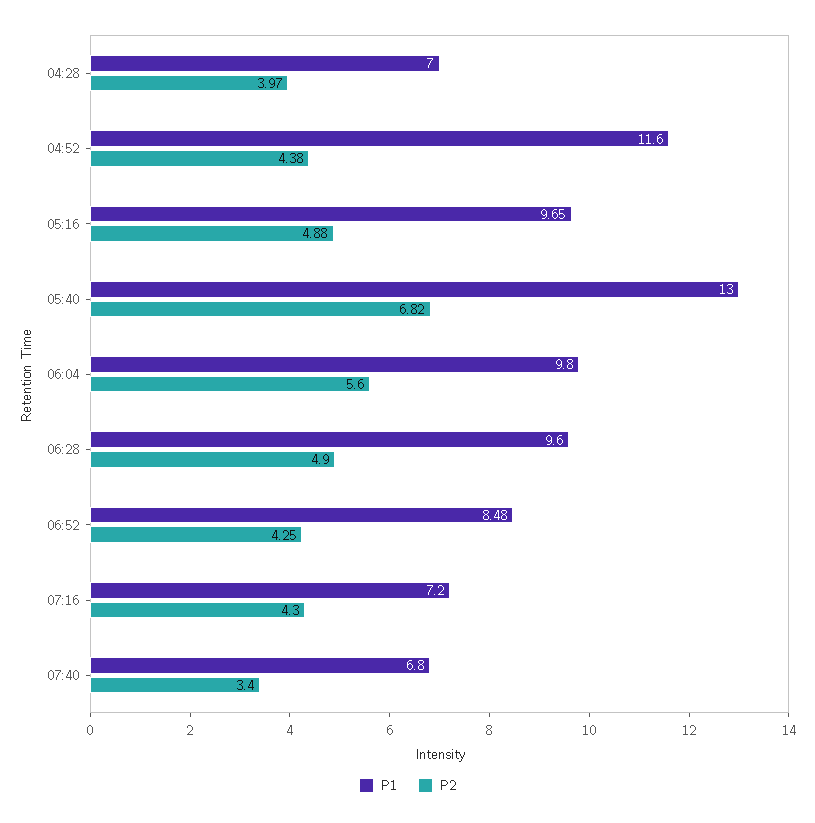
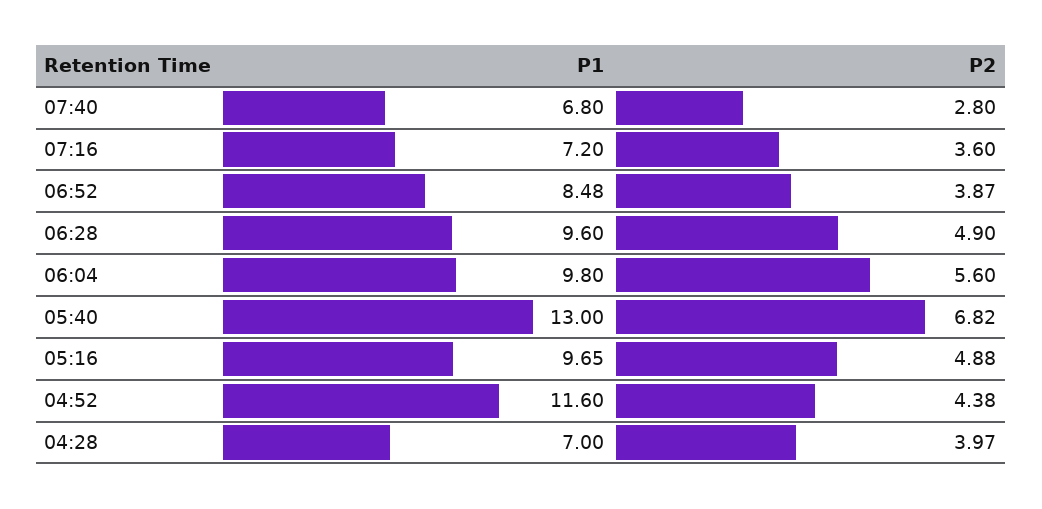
P2, 06:52: 4.25 -> 3.87
P2, 07:16: 4.3 -> 3.6
P2, 07:40: 3.4 -> 2.8

